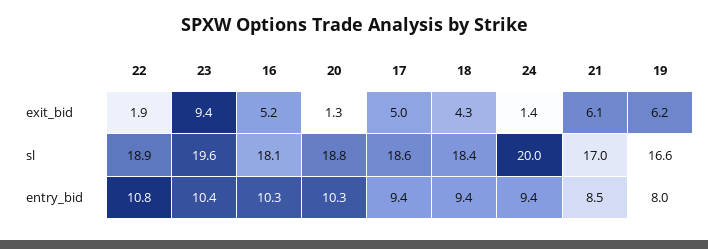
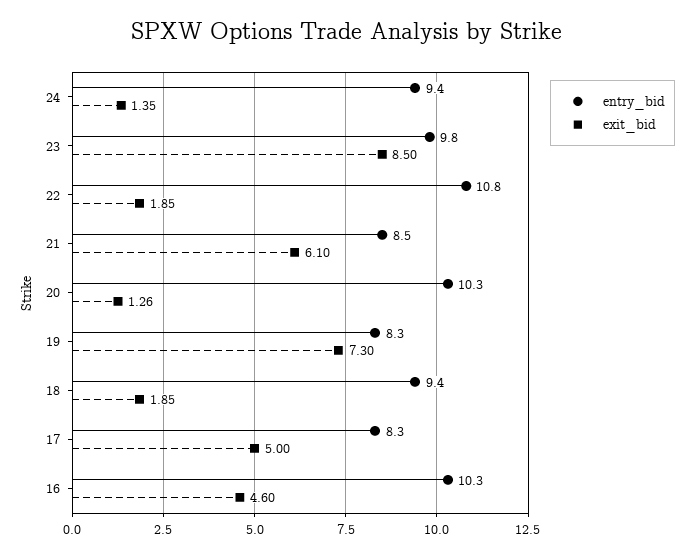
exit_bid, 23: 9.4 -> 8.5
exit_bid, 16: 5.2 -> 4.6
exit_bid, 18: 4.3 -> 1.85
exit_bid, 19: 6.2 -> 7.3
sl, 22: 18.9 -> none
sl, 23: 19.6 -> none
sl, 16: 18.1 -> none
sl, 20: 18.8 -> none
sl, 17: 18.6 -> none
sl, 18: 18.4 -> none
sl, 24: 20 -> none
sl, 21: 17 -> none
sl, 19: 16.6 -> none
entry_bid, 23: 10.4 -> 9.8
entry_bid, 17: 9.4 -> 8.3
entry_bid, 19: 8 -> 8.3

